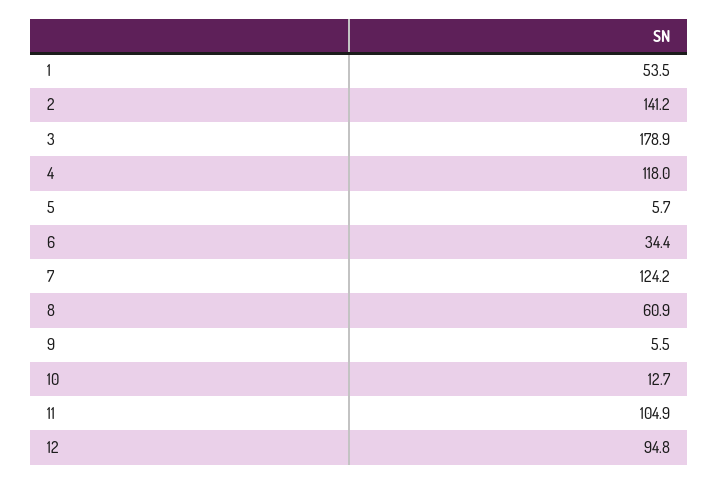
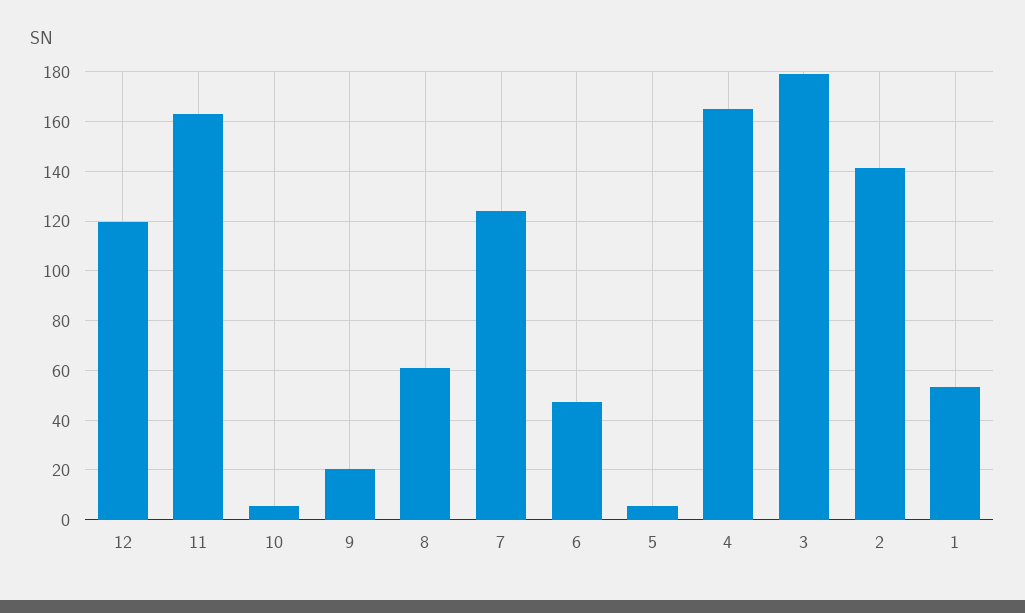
4: 118 -> 165
6: 34.4 -> 47.5
9: 5.5 -> 20
10: 12.7 -> 5
11: 104.9 -> 162.5
12: 94.8 -> 120

